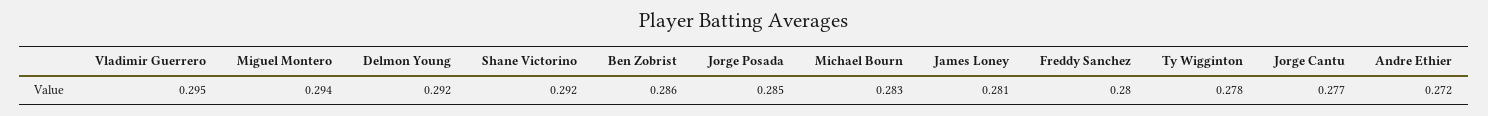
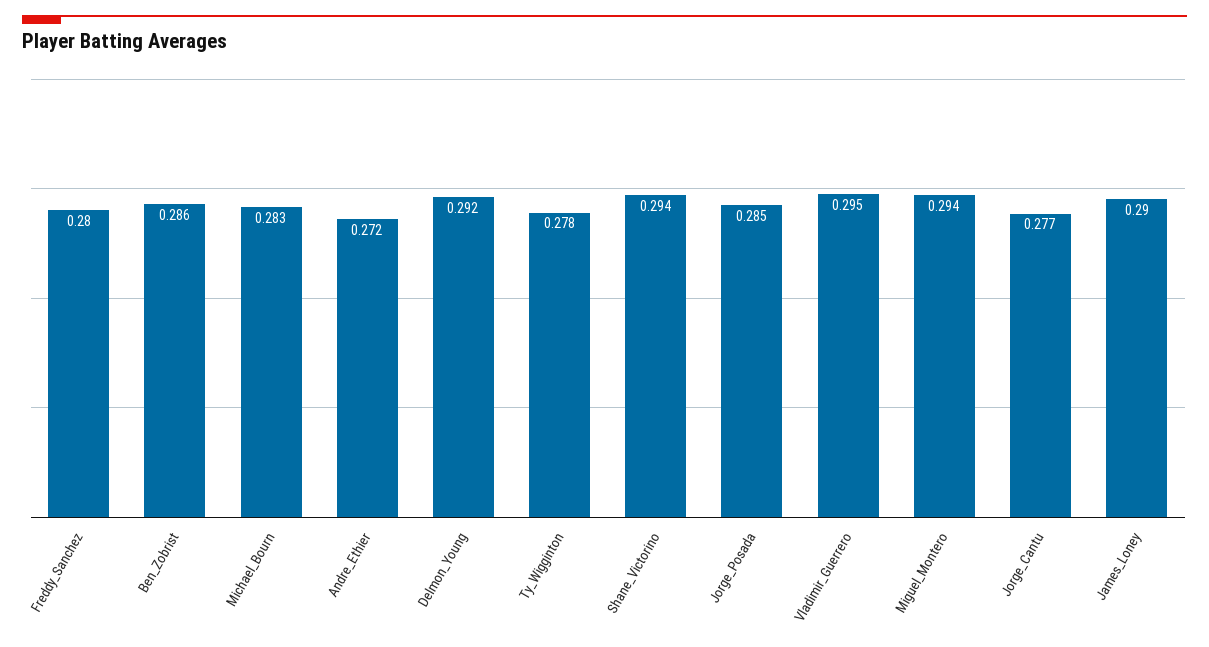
Shane Victorino: 0.292 -> 0.294
James Loney: 0.281 -> 0.29

